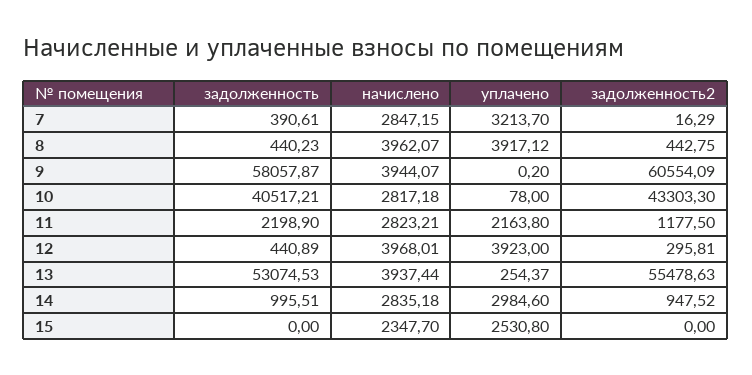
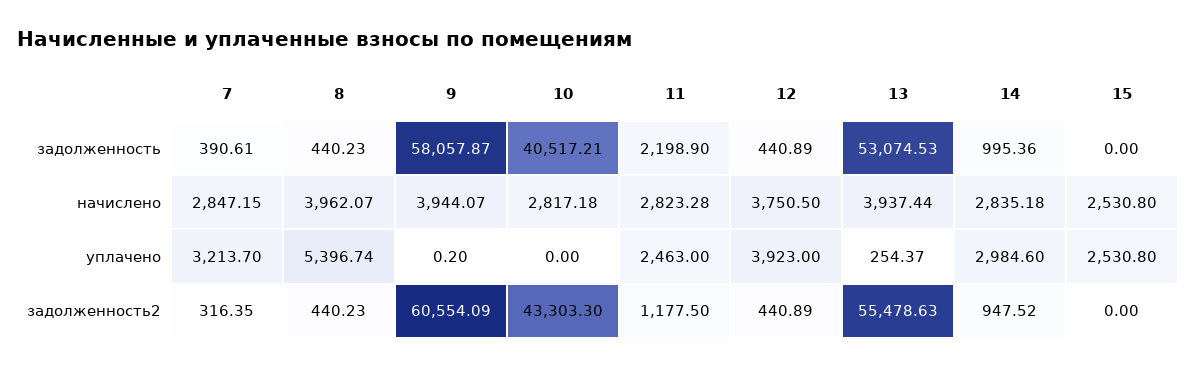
задолженность2, 7: 16.29 -> 316.35
уплачено, 8: 3917.12 -> 5396.74
задолженность2, 8: 442.75 -> 440.23
уплачено, 10: 78 -> 0
начислено, 11: 2823.21 -> 2823.28
уплачено, 11: 2163.8 -> 2463
начислено, 12: 3968.01 -> 3750.5
задолженность2, 12: 295.81 -> 440.89
задолженность, 14: 995.51 -> 995.36
начислено, 15: 2347.7 -> 2530.8

